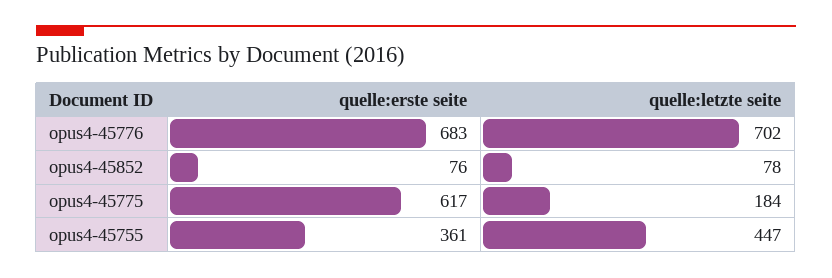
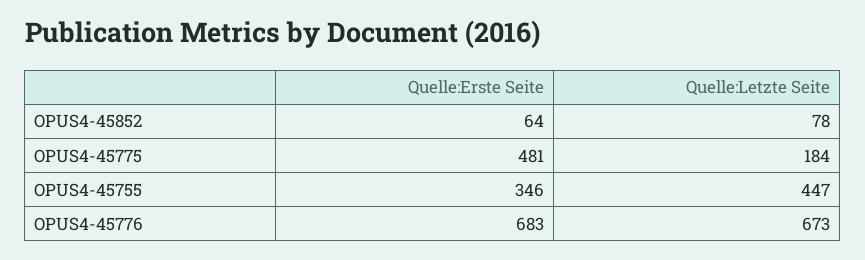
quelle:letzte seite, opus4-45776: 702 -> 673
quelle:erste seite, opus4-45852: 76 -> 64
quelle:erste seite, opus4-45775: 617 -> 481
quelle:erste seite, opus4-45755: 361 -> 346

